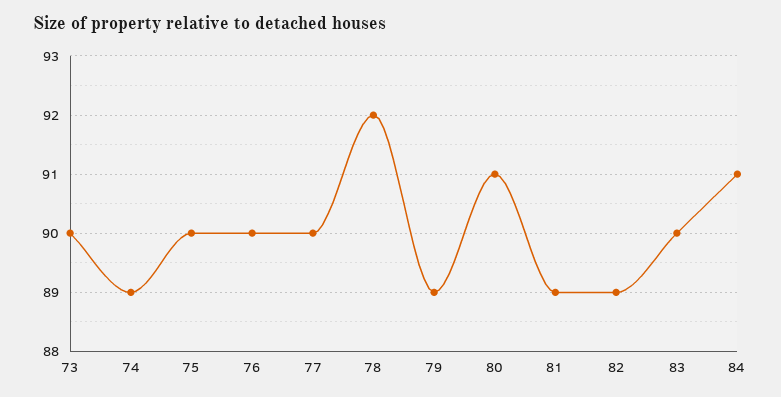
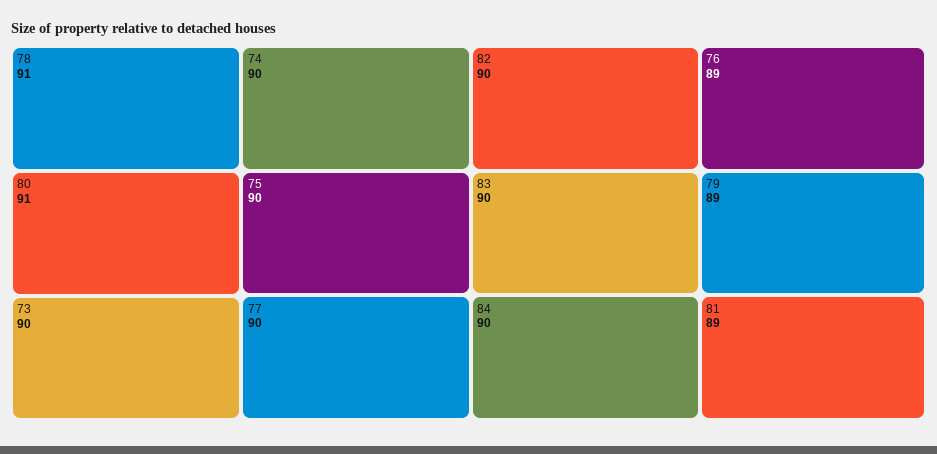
74: 89 -> 90
76: 90 -> 89
78: 92 -> 91
82: 89 -> 90
84: 91 -> 90

